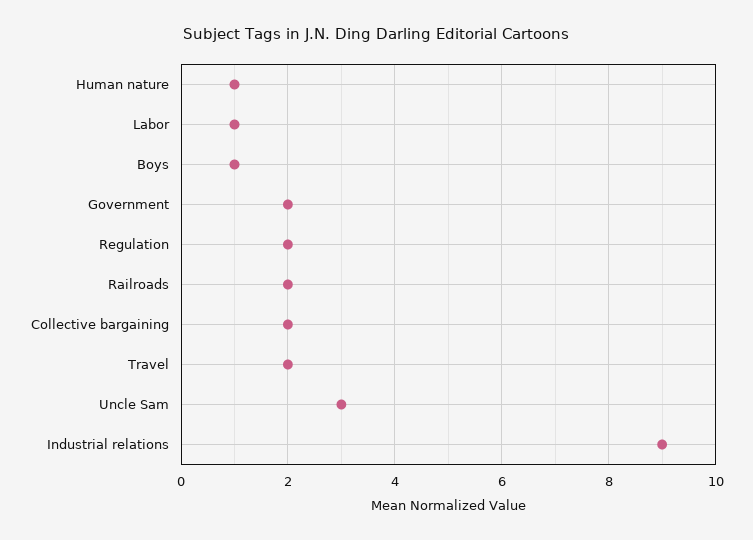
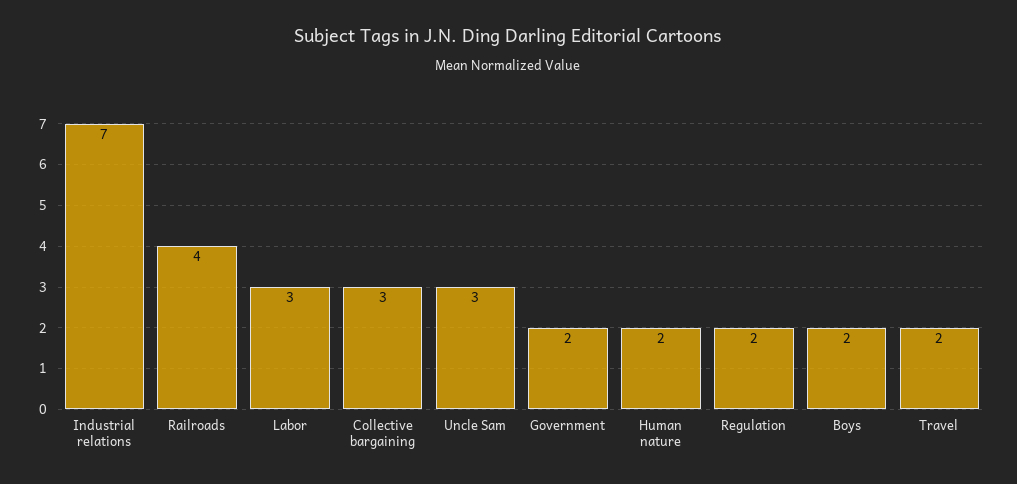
Human nature: 1 -> 2
Labor: 1 -> 3
Boys: 1 -> 2
Railroads: 2 -> 4
Collective bargaining: 2 -> 3
Industrial relations: 9 -> 7

